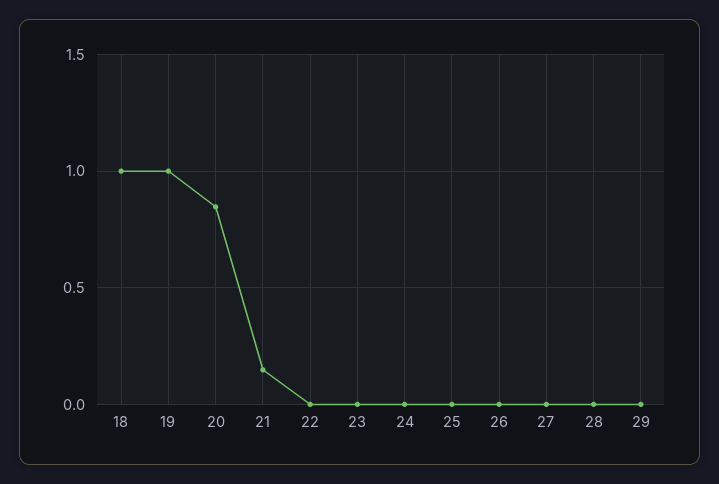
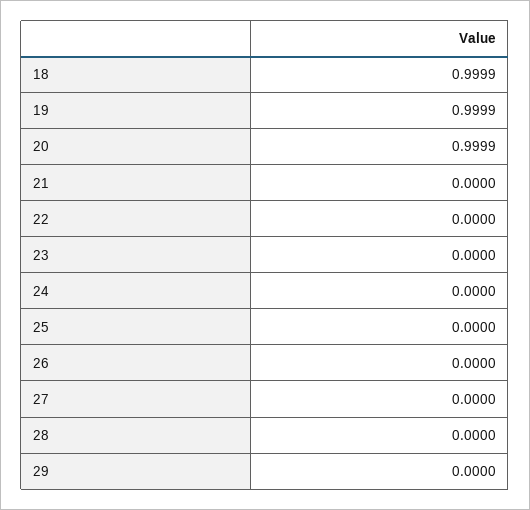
20: 0.85 -> 0.9999
21: 0.15 -> 0

